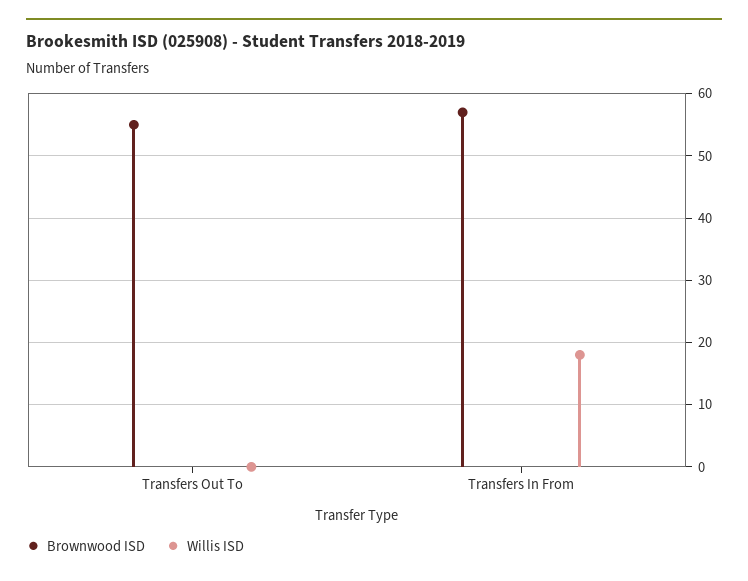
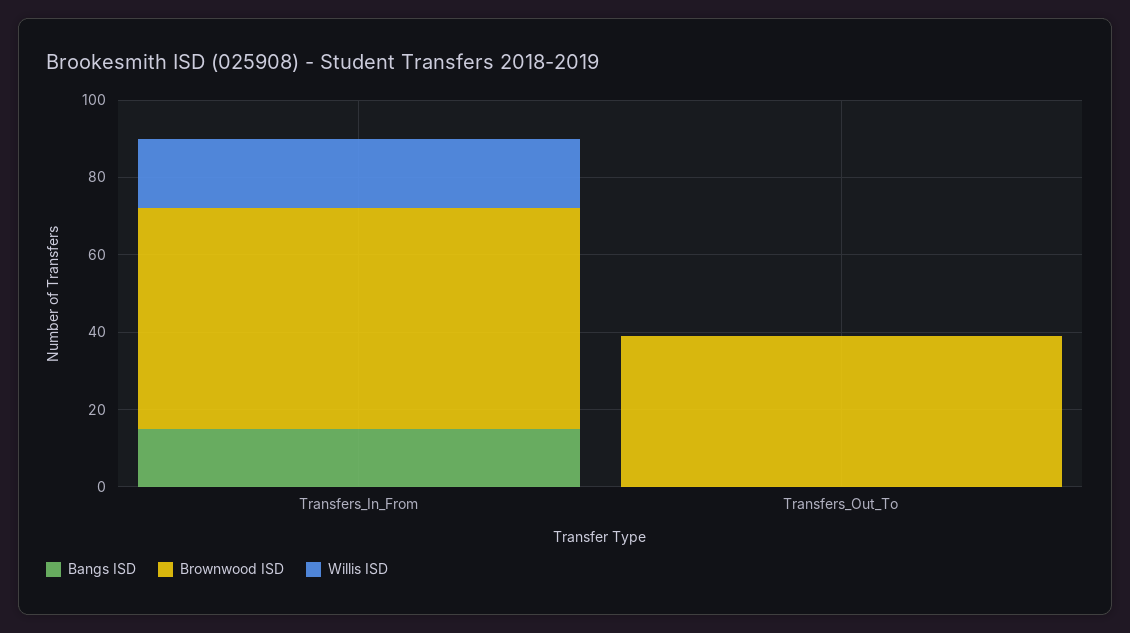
Brownwood ISD, Transfers Out To: 55 -> 40
Bangs ISD, Transfers In From: none -> 15
Bangs ISD, Transfers Out To: none -> 0

